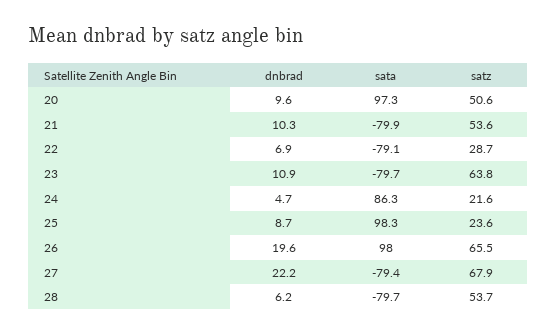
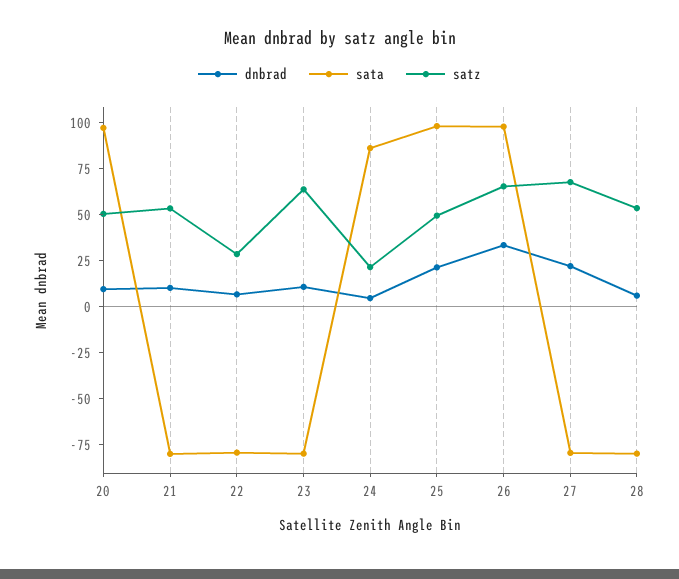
dnbrad, 25: 8.7 -> 20
satz, 25: 23.6 -> 50
dnbrad, 26: 19.6 -> 35

